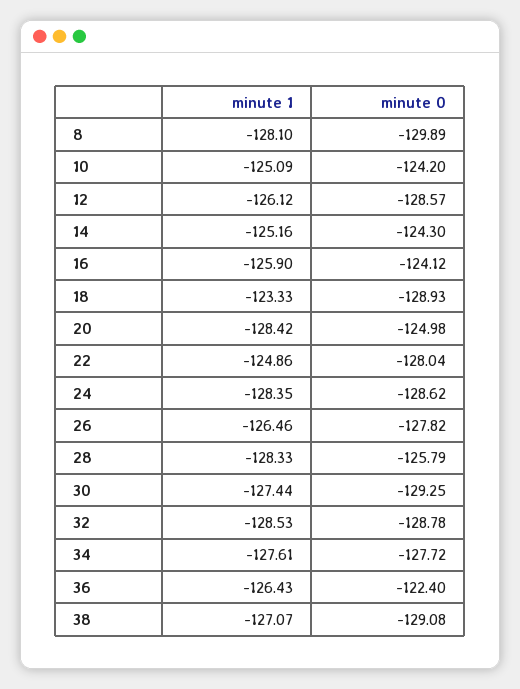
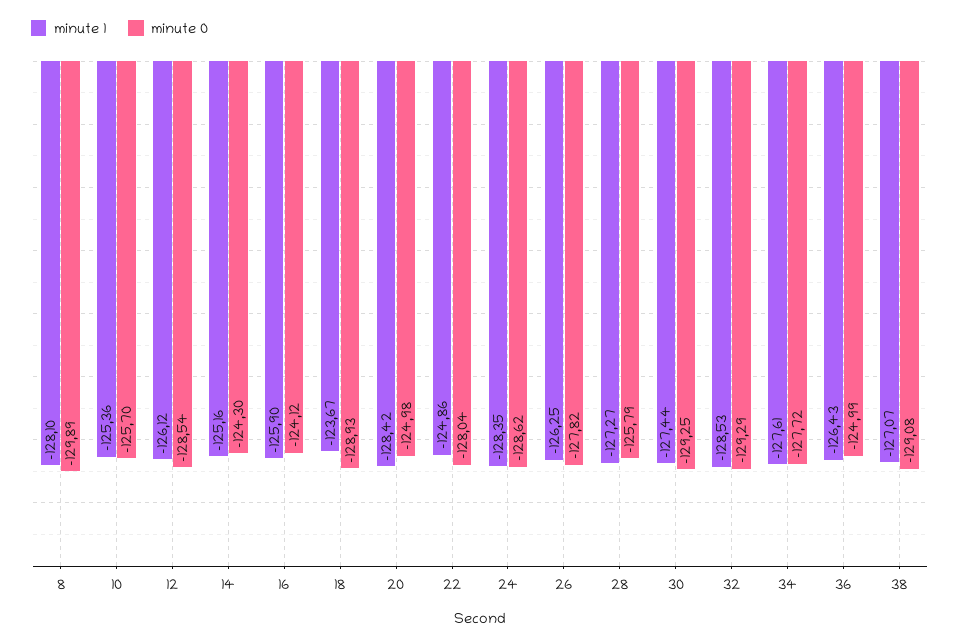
minute 1, 10: -125.09 -> -125.36
minute 0, 10: -124.2 -> -125.7
minute 0, 12: -128.57 -> -128.54
minute 1, 18: -123.33 -> -123.67
minute 1, 26: -126.46 -> -126.25
minute 1, 28: -128.33 -> -127.27
minute 0, 32: -128.78 -> -129.29
minute 0, 36: -122.4 -> -124.99

